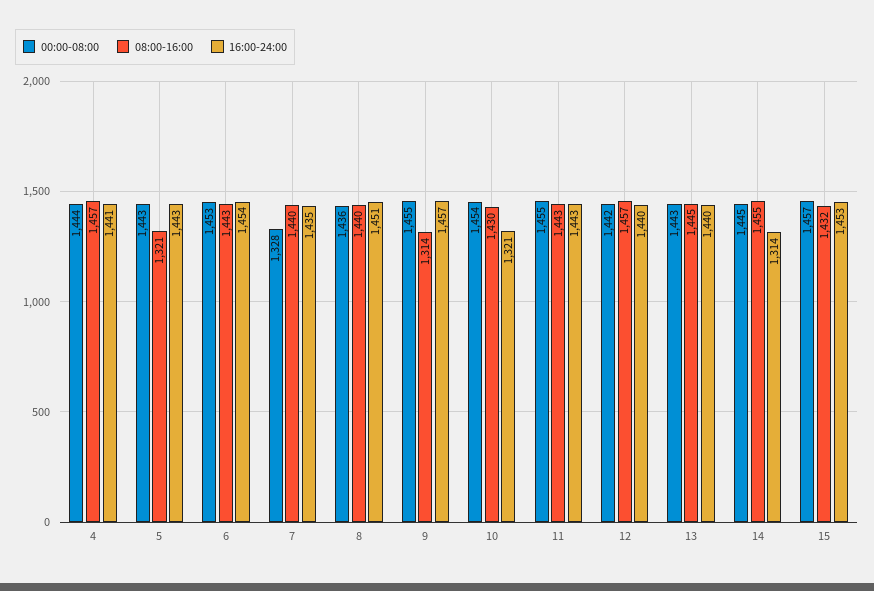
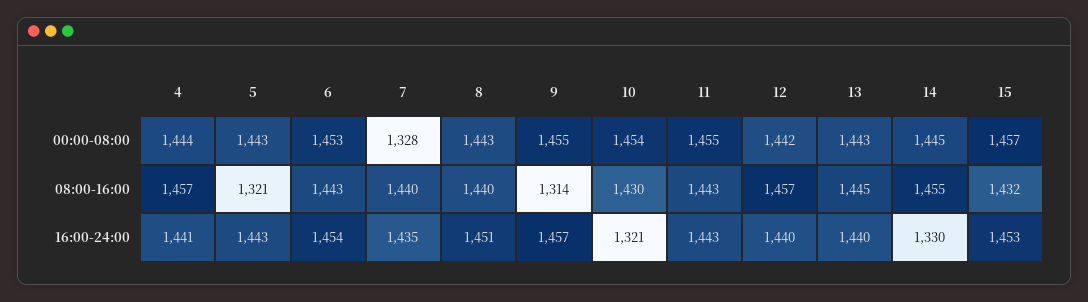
00:00-08:00, 8: 1436 -> 1443
16:00-24:00, 14: 1314 -> 1330

